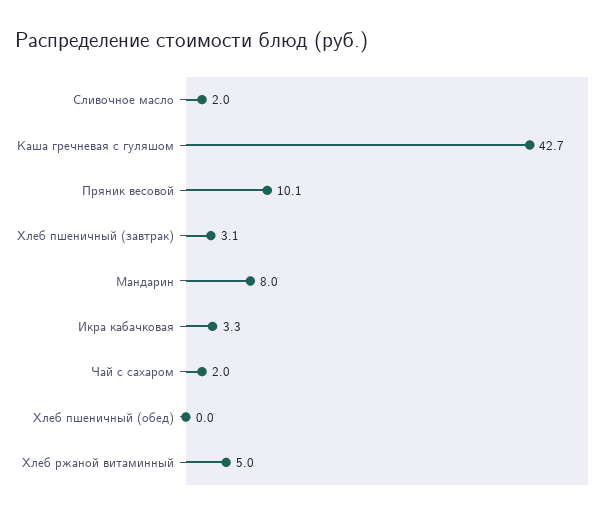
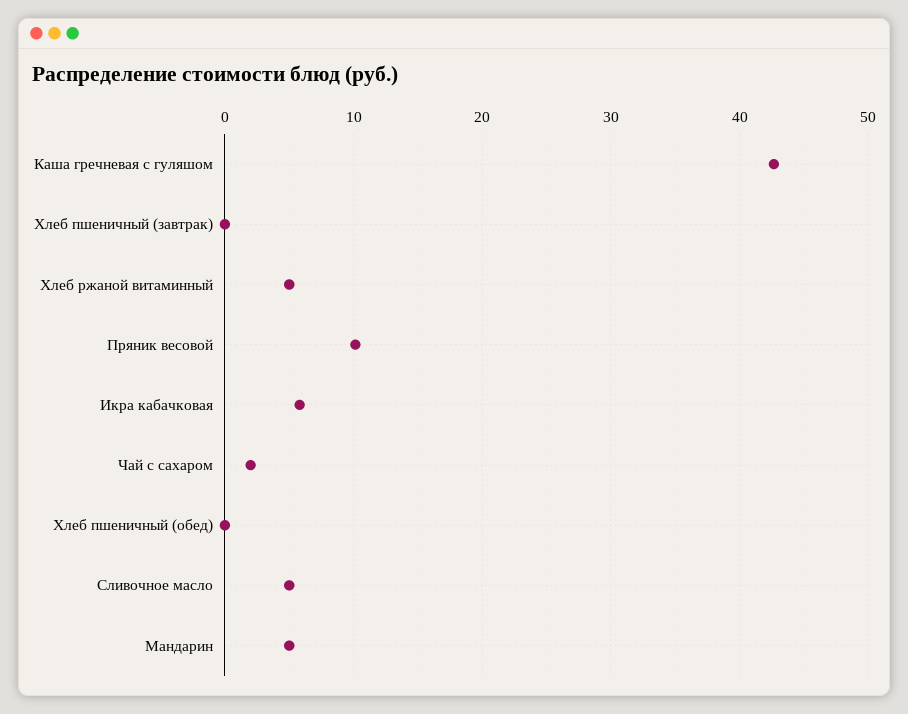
Сливочное масло: 2 -> 5
Хлеб пшеничный (завтрак): 3.1 -> 0
Мандарин: 8 -> 5
Икра кабачковая: 3.3 -> 6

